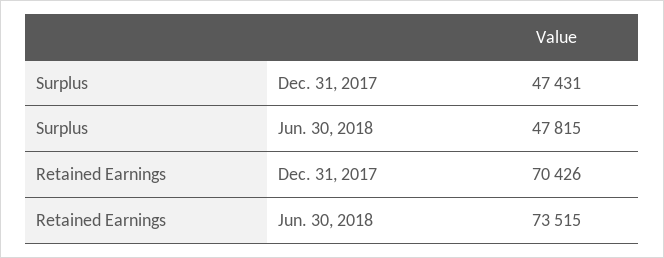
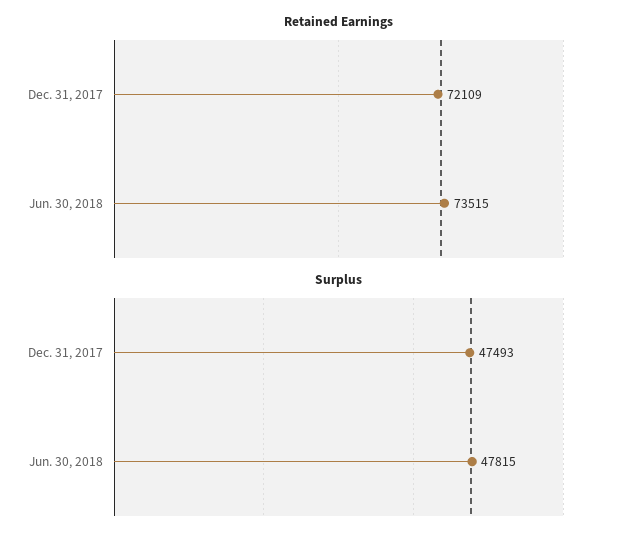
Surplus, Dec. 31, 2017: 47431 -> 47493
Retained Earnings, Dec. 31, 2017: 70426 -> 72109

